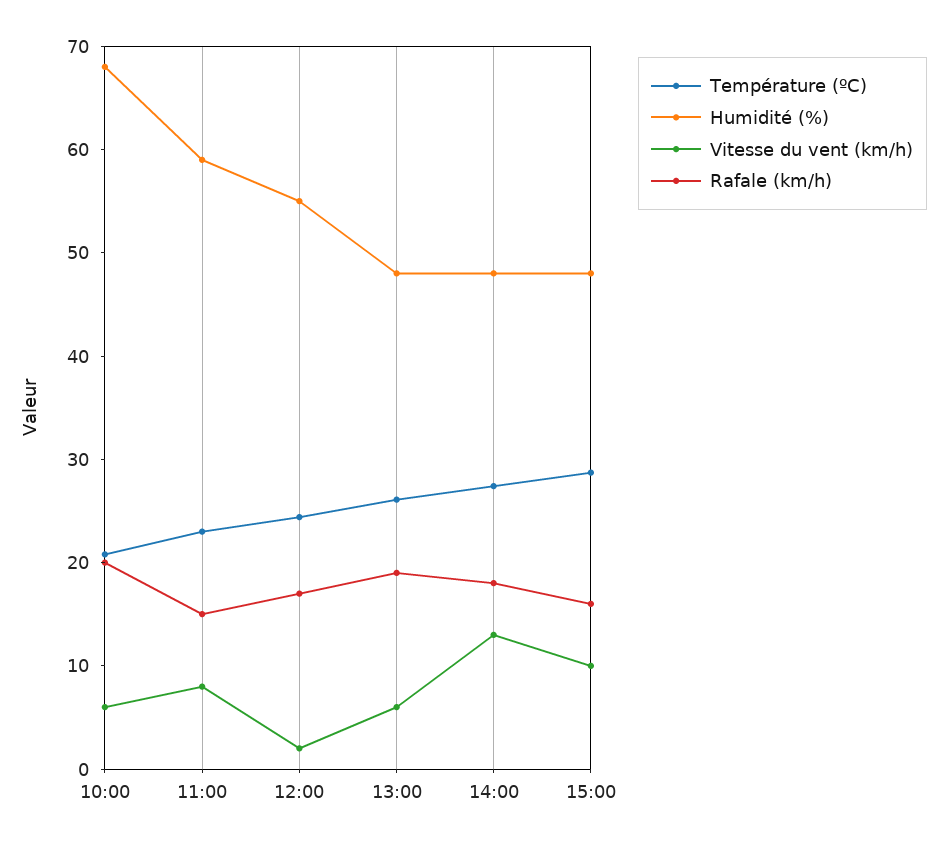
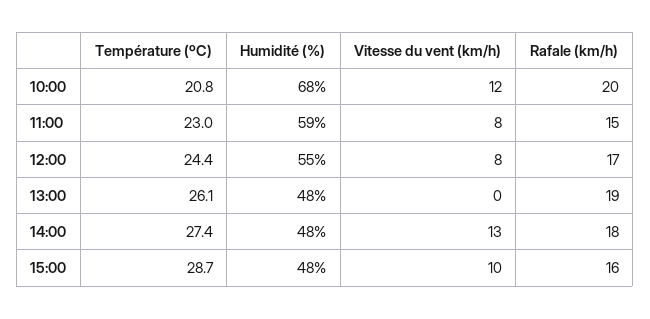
Vitesse du vent (km/h), 10:00: 6 -> 12
Vitesse du vent (km/h), 12:00: 2 -> 8
Vitesse du vent (km/h), 13:00: 6 -> 0

